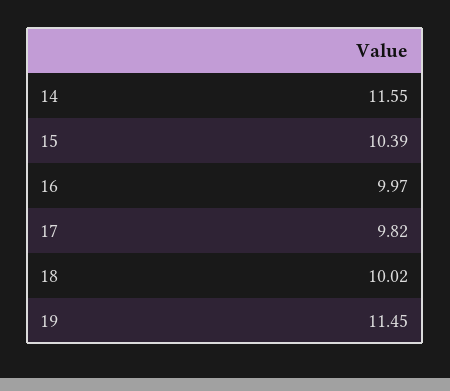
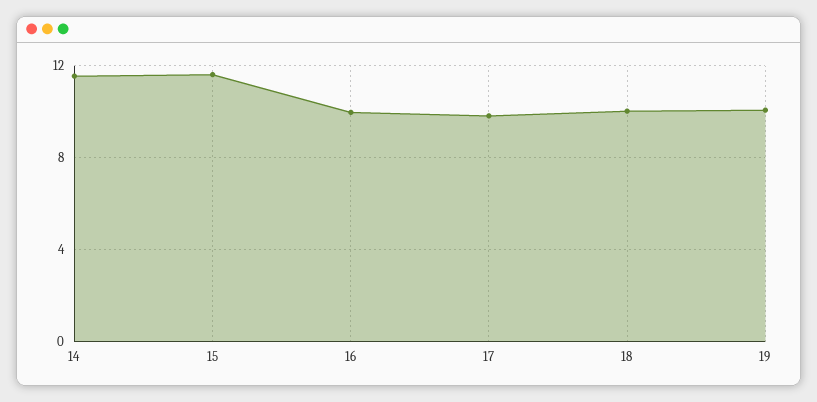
15: 10.39 -> 11.5
19: 11.45 -> 10

